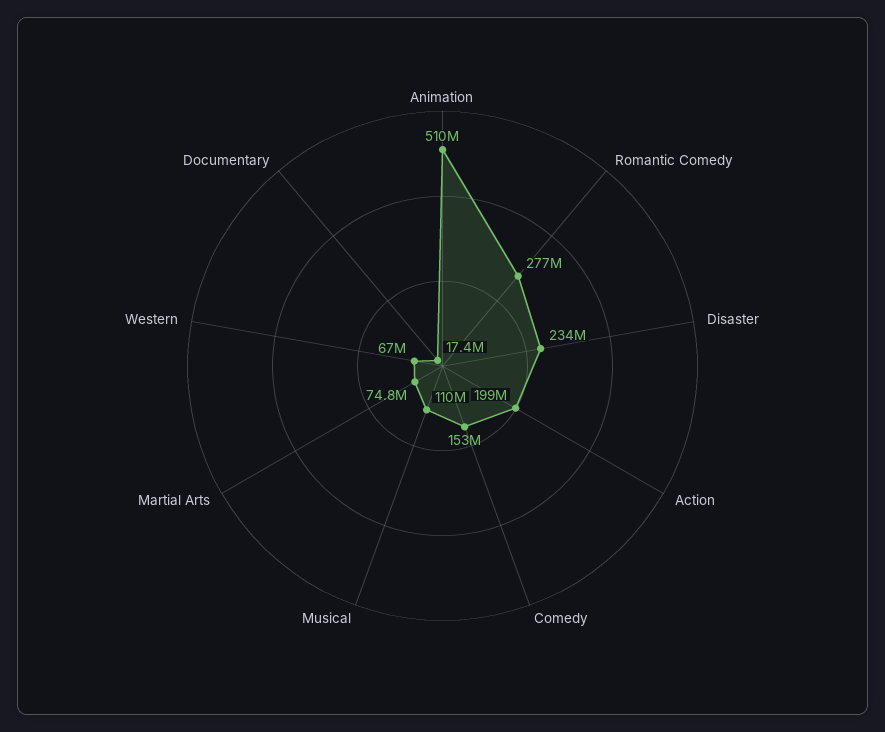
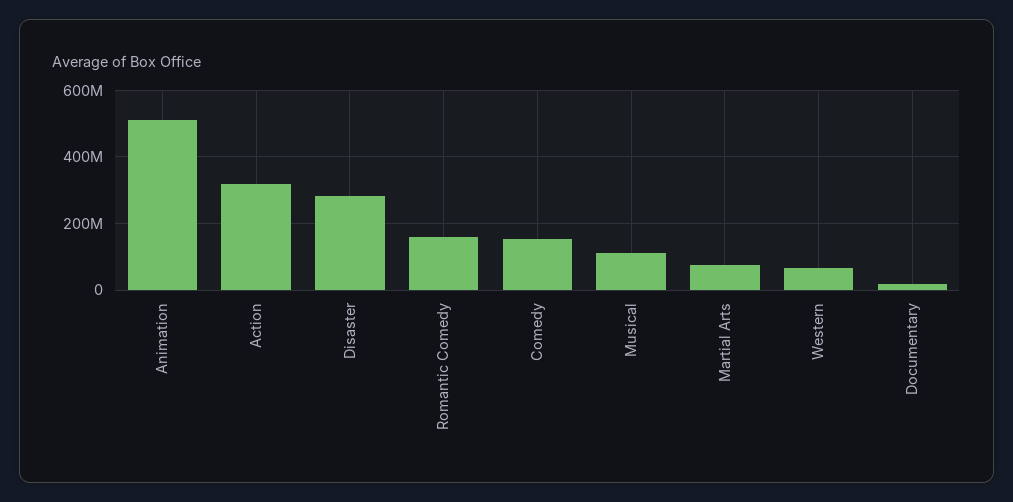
Romantic Comedy: 277000000 -> 160000000
Disaster: 234000000 -> 280000000
Action: 199000000 -> 320000000

